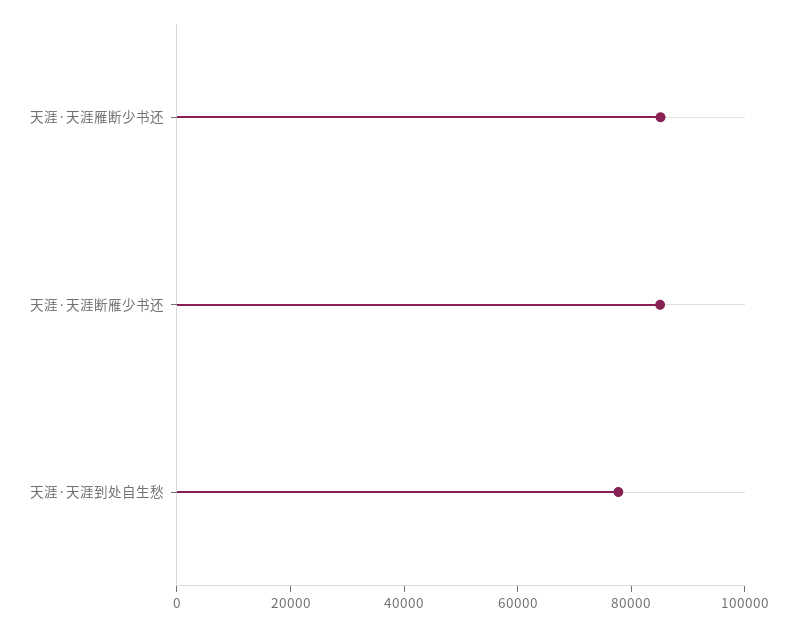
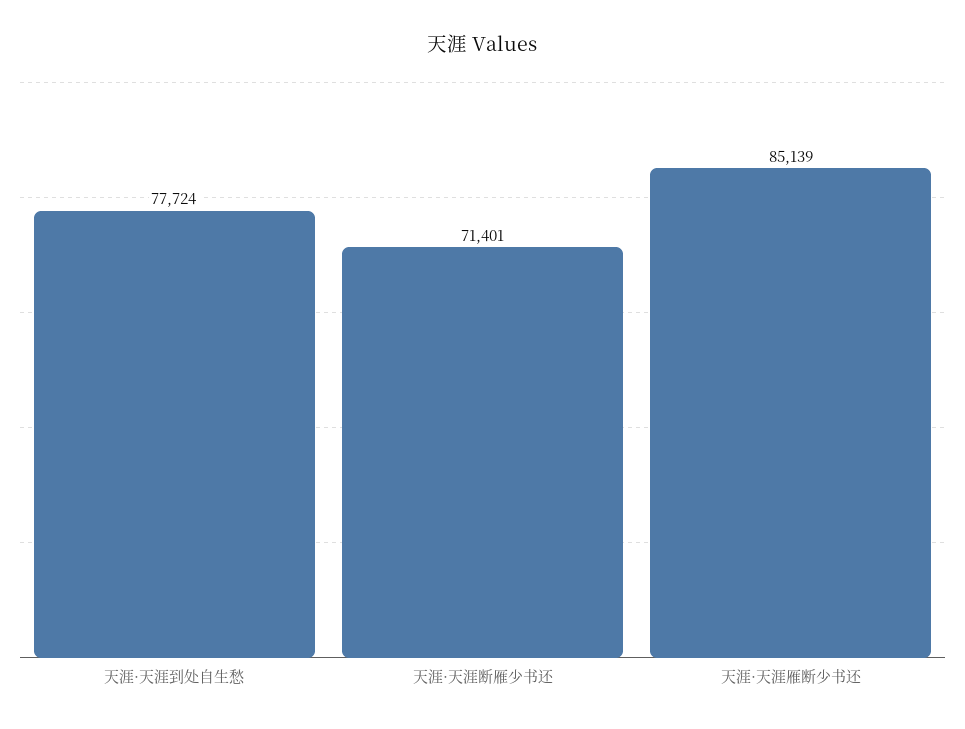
天涯·天涯断雁少书还: 85000 -> 71401

